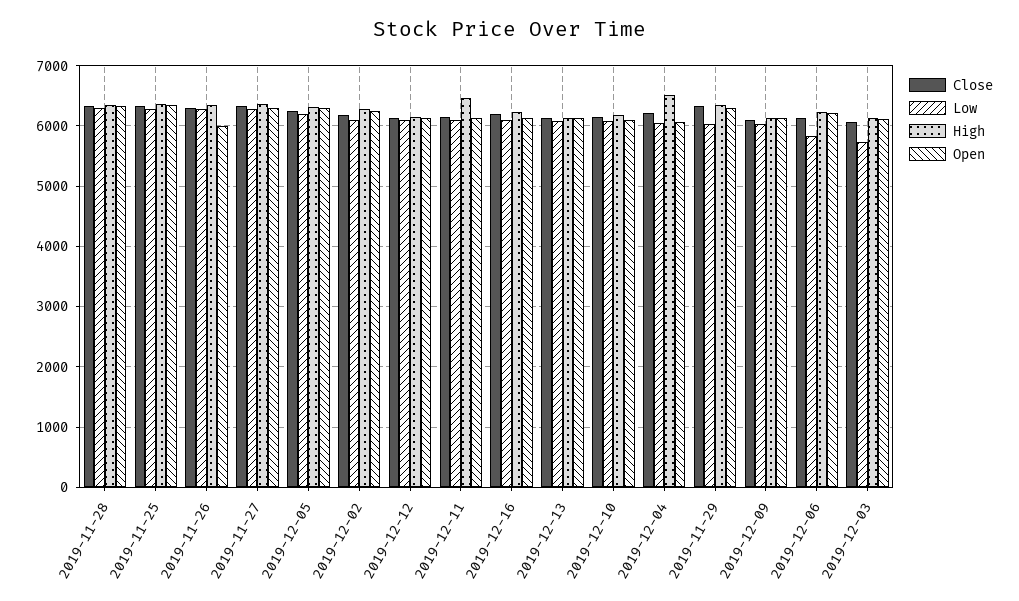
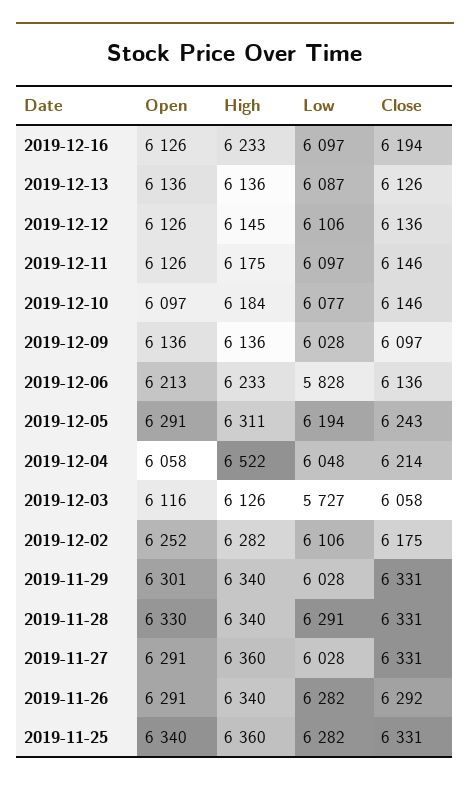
Open, 2019-11-26: 6000 -> 6291
Low, 2019-11-27: 6300 -> 6028
High, 2019-12-11: 6500 -> 6175

